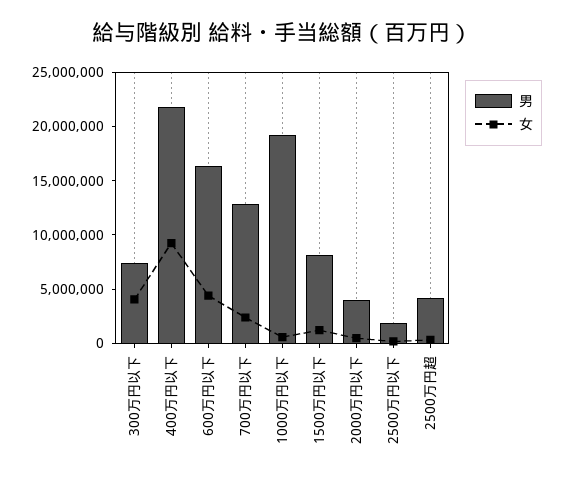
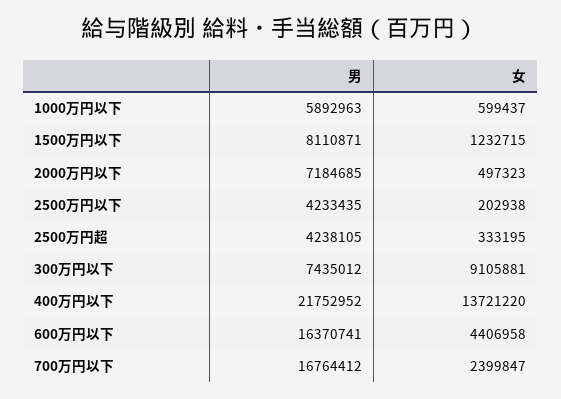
女, 300万円以下: 4000000 -> 9105881
女, 400万円以下: 9000000 -> 13721220
男, 700万円以下: 13000000 -> 16764412
男, 1000万円以下: 19000000 -> 5892963
男, 2000万円以下: 4000000 -> 7184685
男, 2500万円以下: 2000000 -> 4233435

